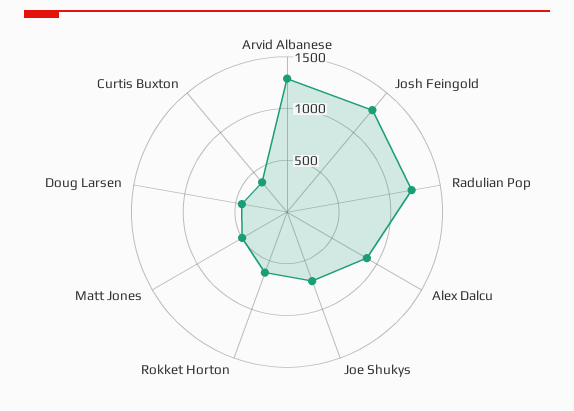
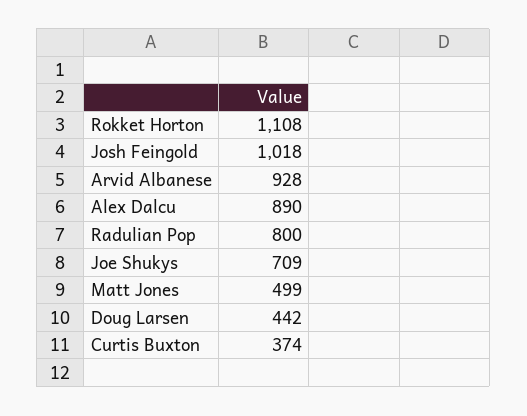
Arvid Albanese: 1300 -> 928
Josh Feingold: 1300 -> 1018
Radulian Pop: 1200 -> 800
Rokket Horton: 600 -> 1108

